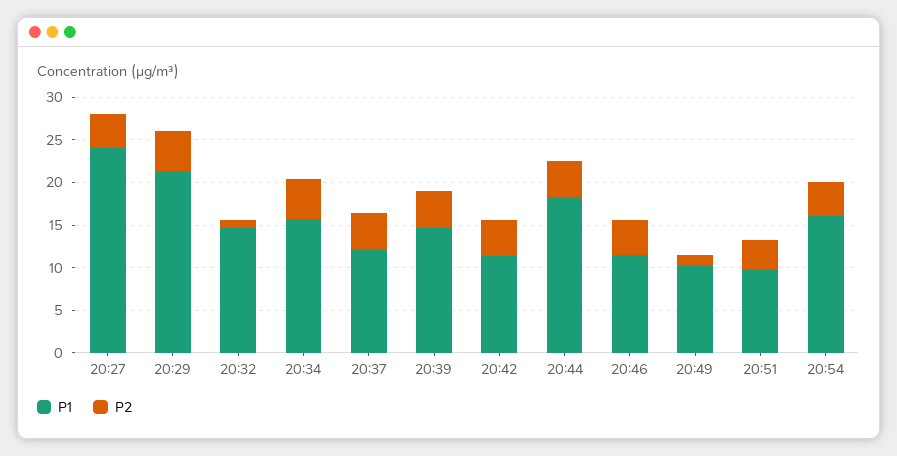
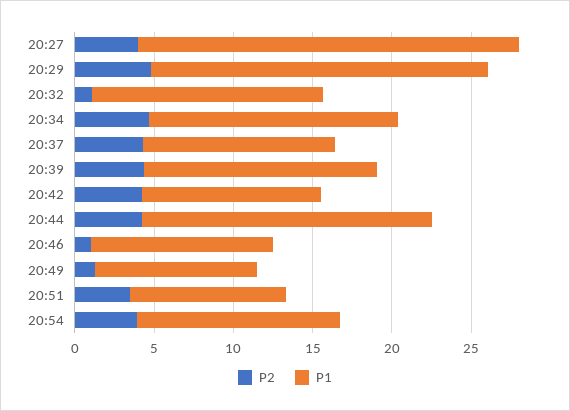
P2, 20:46: 4 -> 1
P1, 20:54: 16 -> 13

